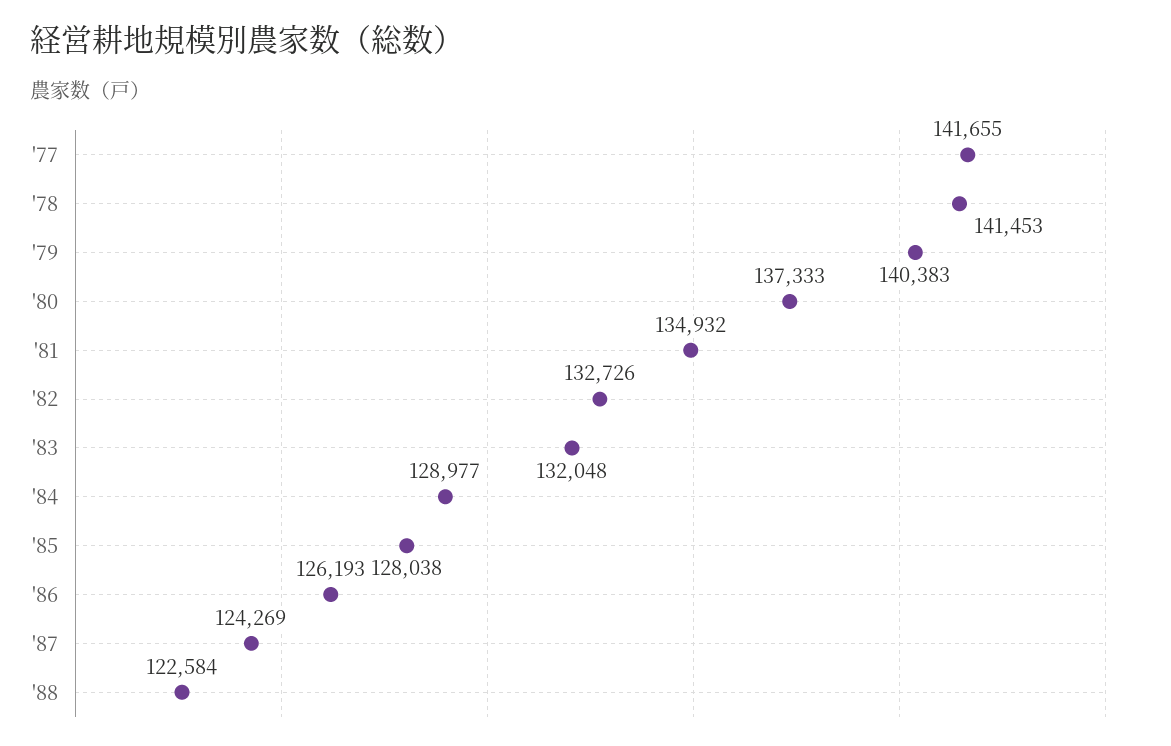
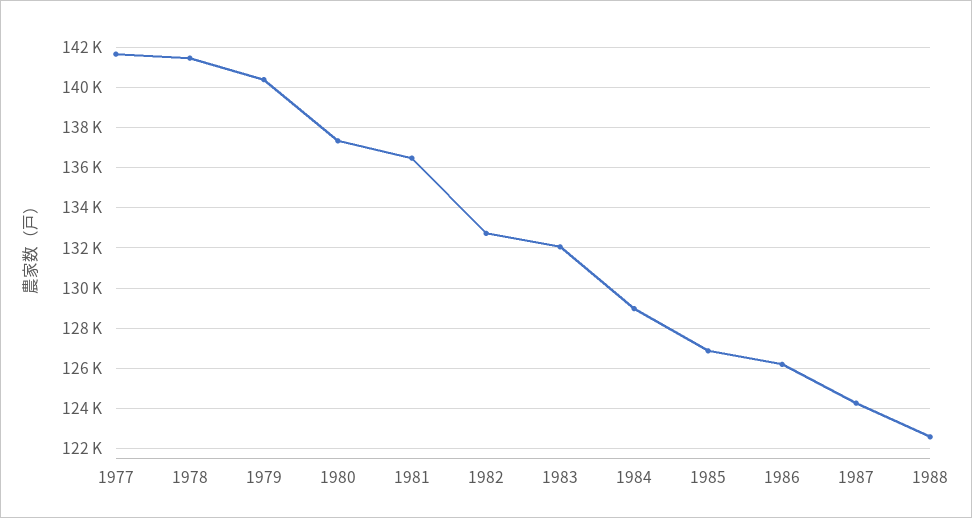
'81: 134932 -> 136500
'85: 128038 -> 127000

